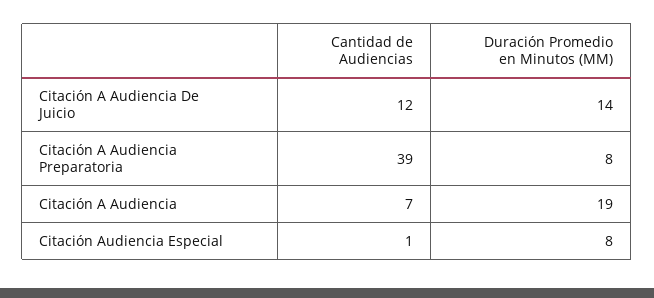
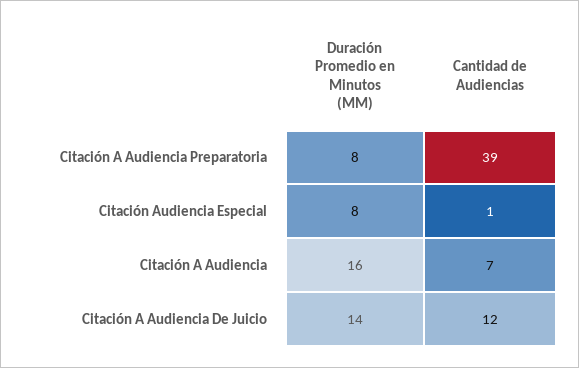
Duración Promedio en Minutos (MM), Citación A Audiencia: 19 -> 16

